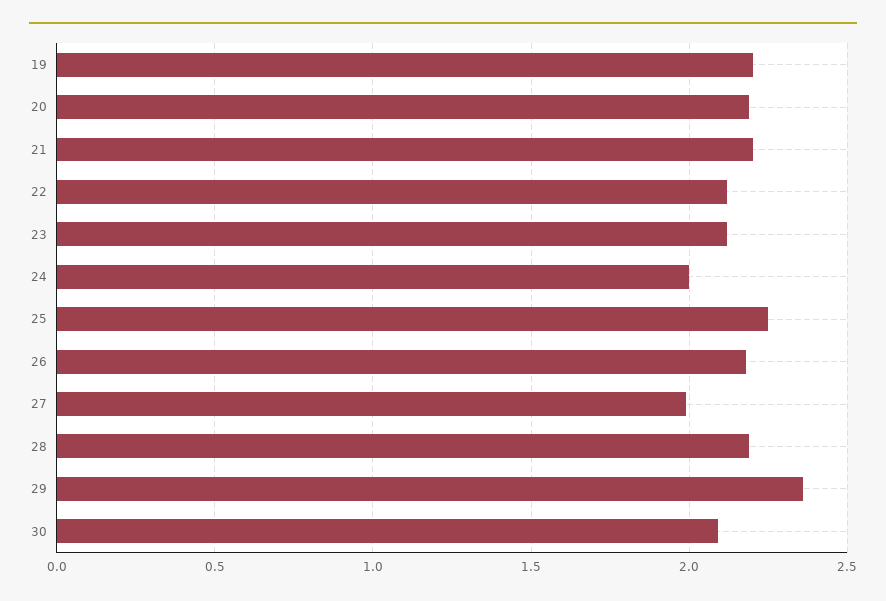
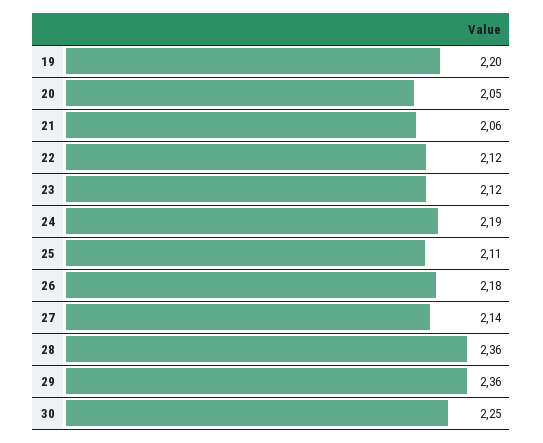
20: 2.2 -> 2.05
21: 2.2 -> 2.06
24: 2 -> 2.19
25: 2.25 -> 2.11
27: 2 -> 2.14
28: 2.2 -> 2.36
30: 2.1 -> 2.25

